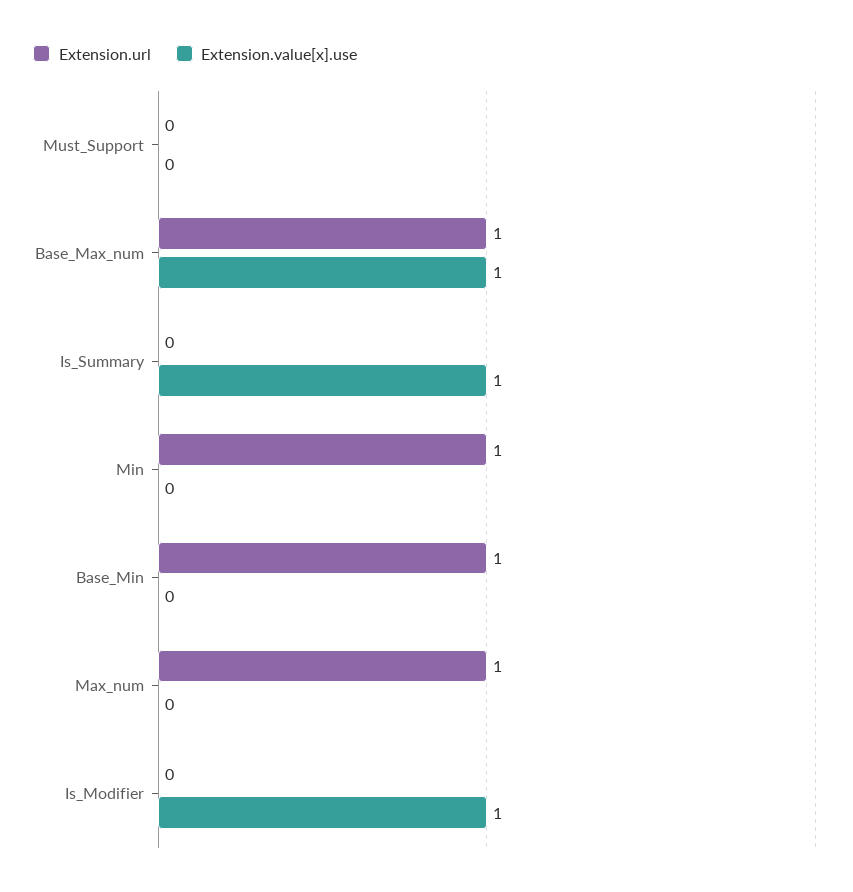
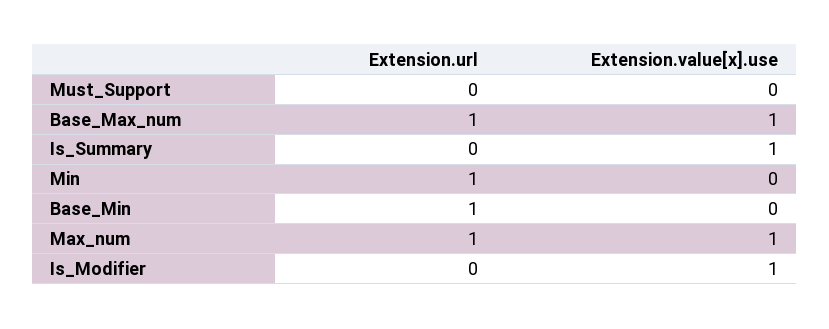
Extension.value[x].use, Max_num: 0 -> 1

